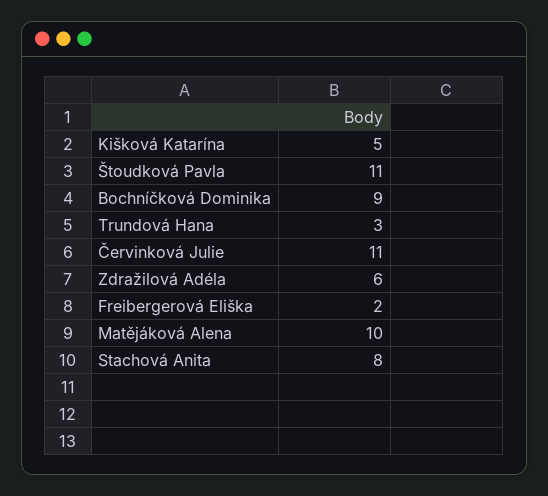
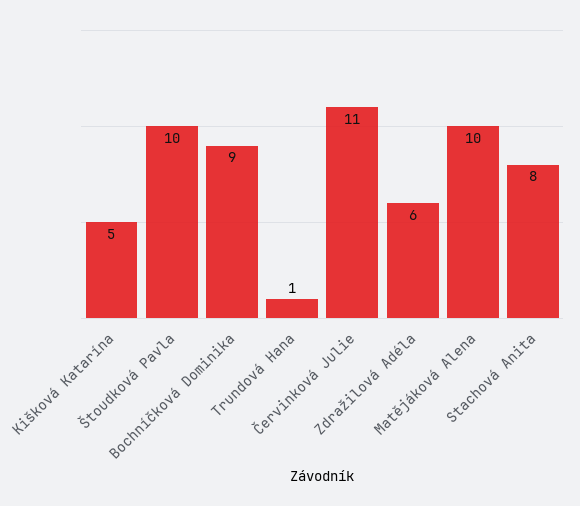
Štoudková Pavla: 11 -> 10
Trundová Hana: 3 -> 1
Freibergerová Eliška: 2 -> none

